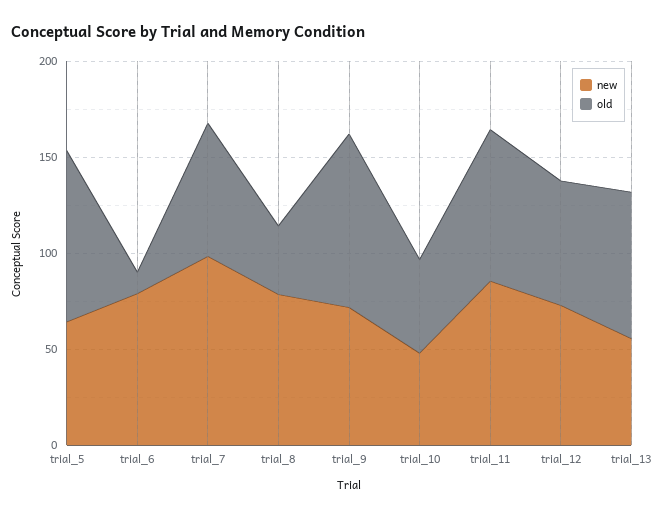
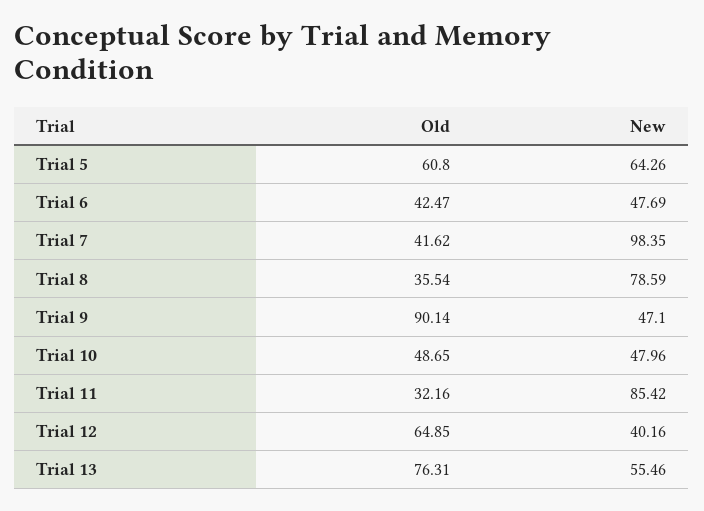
old, trial_5: 90 -> 60.8
new, trial_6: 80 -> 47.69
old, trial_6: 10 -> 42.47
old, trial_7: 70 -> 41.62
new, trial_9: 70 -> 47.1
old, trial_11: 80 -> 32.16
new, trial_12: 70 -> 40.16

